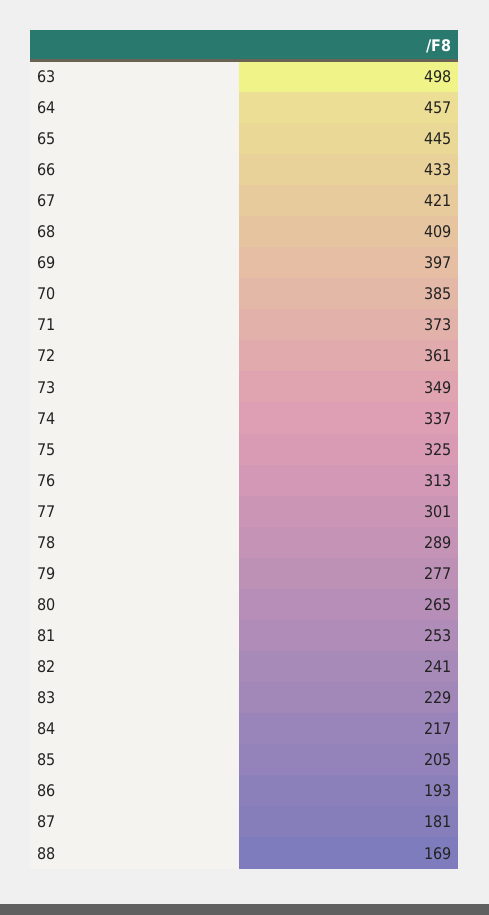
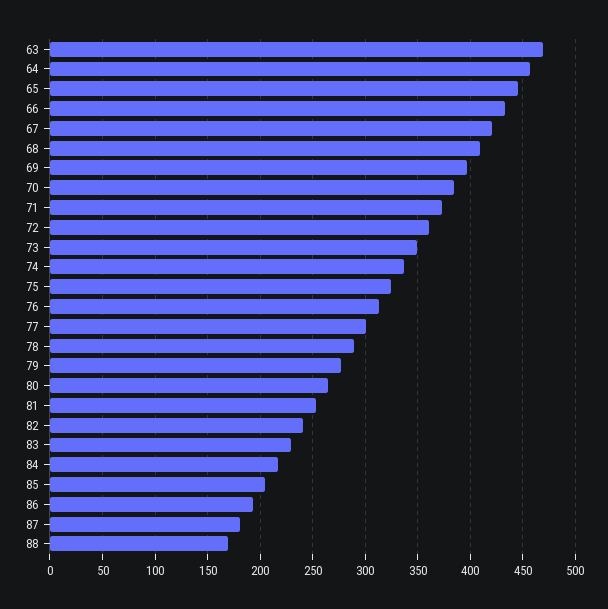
63: 498 -> 470

